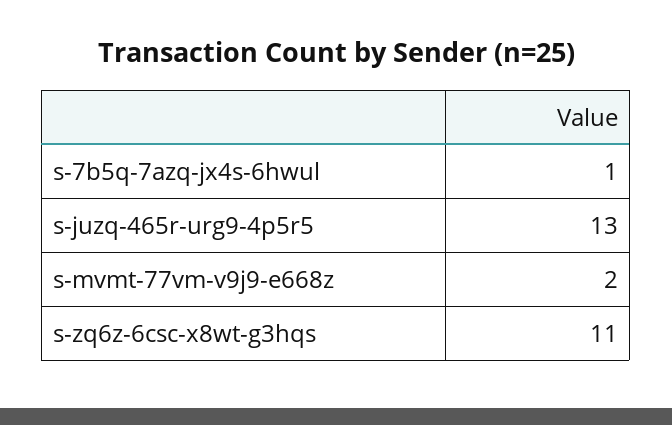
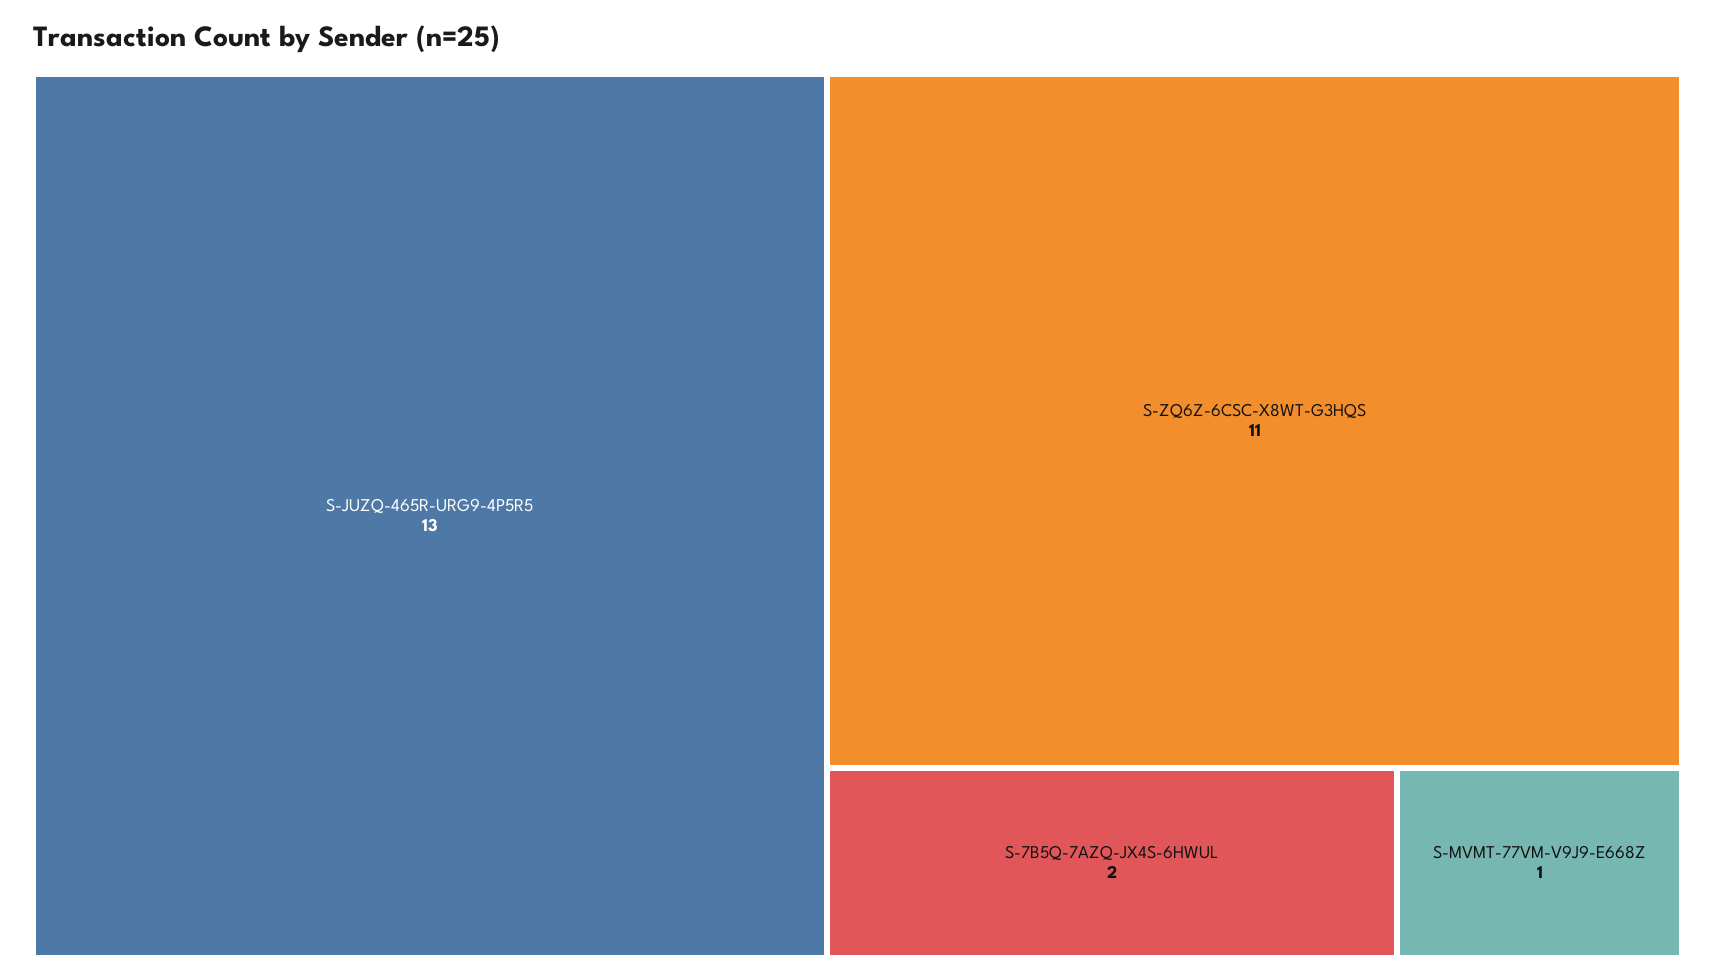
s-7b5q-7azq-jx4s-6hwul: 1 -> 2
s-mvmt-77vm-v9j9-e668z: 2 -> 1

